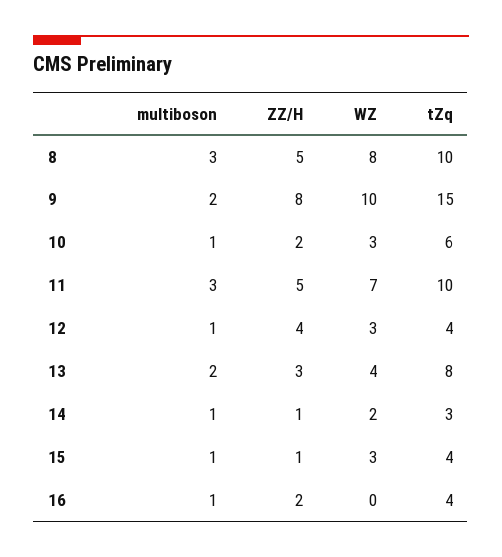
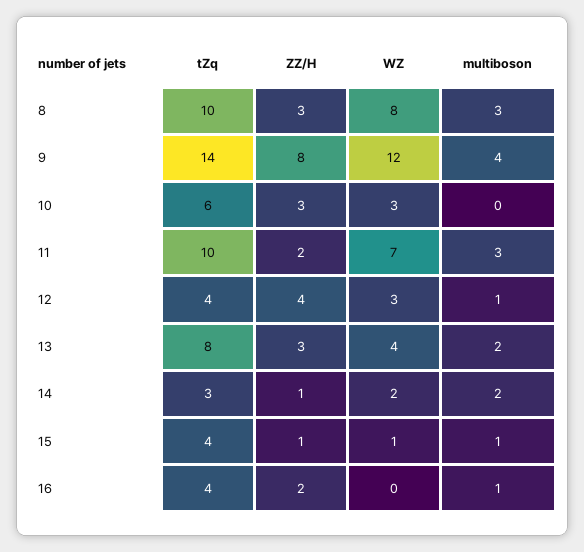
ZZ/H, 8: 5 -> 3
multiboson, 9: 2 -> 4
WZ, 9: 10 -> 12
tZq, 9: 15 -> 14
multiboson, 10: 1 -> 0
ZZ/H, 10: 2 -> 3
ZZ/H, 11: 5 -> 2
multiboson, 14: 1 -> 2
WZ, 15: 3 -> 1

